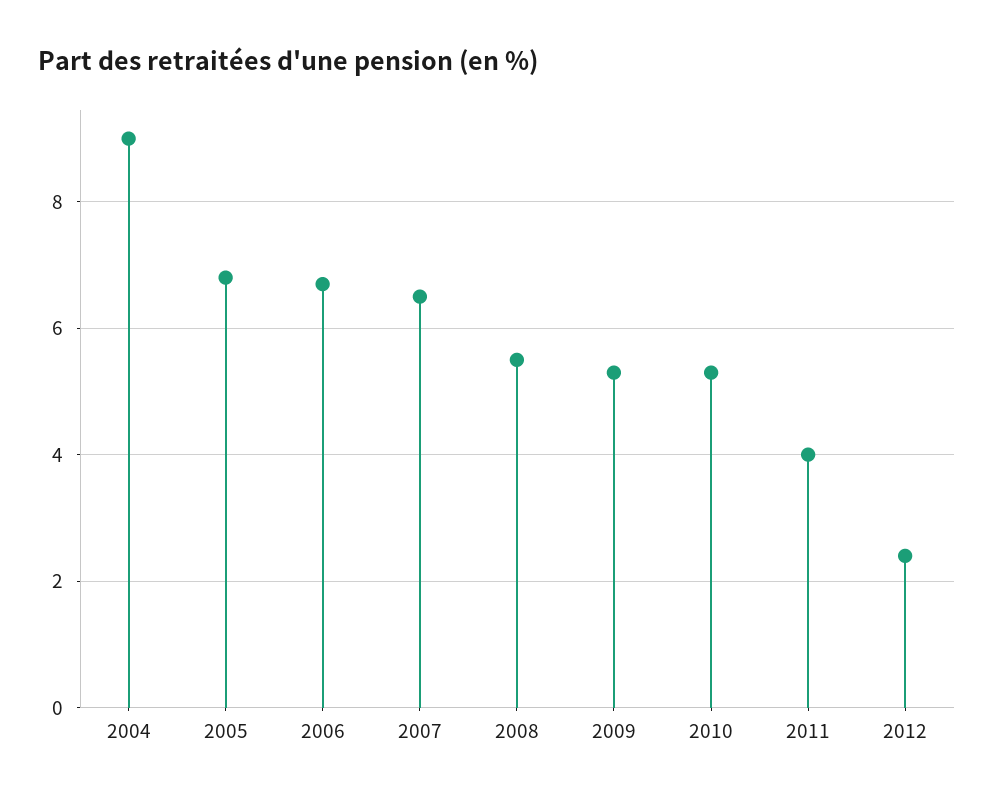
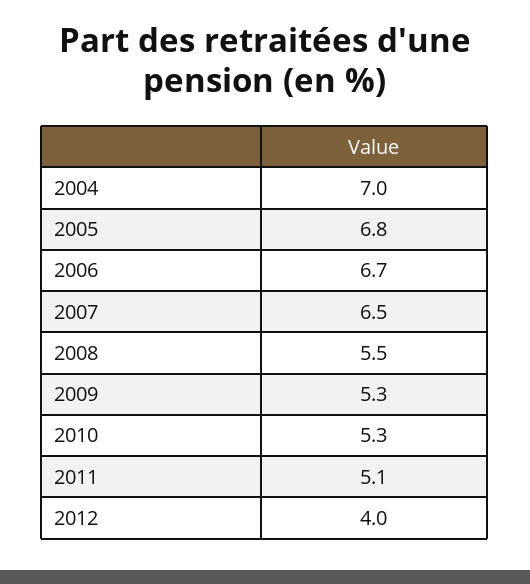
2004: 9 -> 7
2011: 4 -> 5.1
2012: 2.5 -> 4

